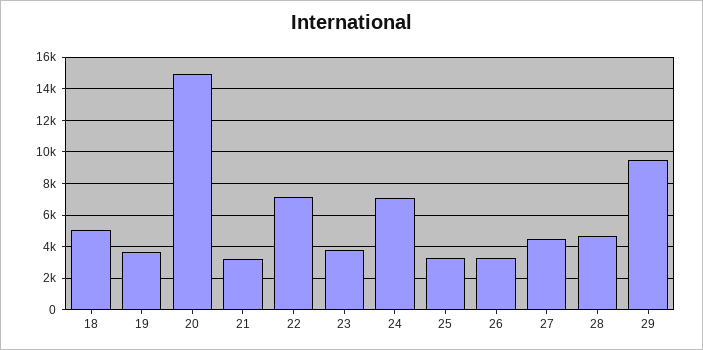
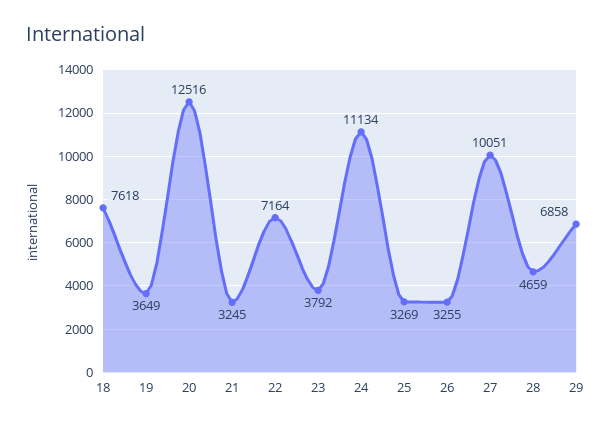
18: 5000 -> 7618
20: 15000 -> 12516
24: 7000 -> 11134
27: 4500 -> 10051
29: 9500 -> 6858

